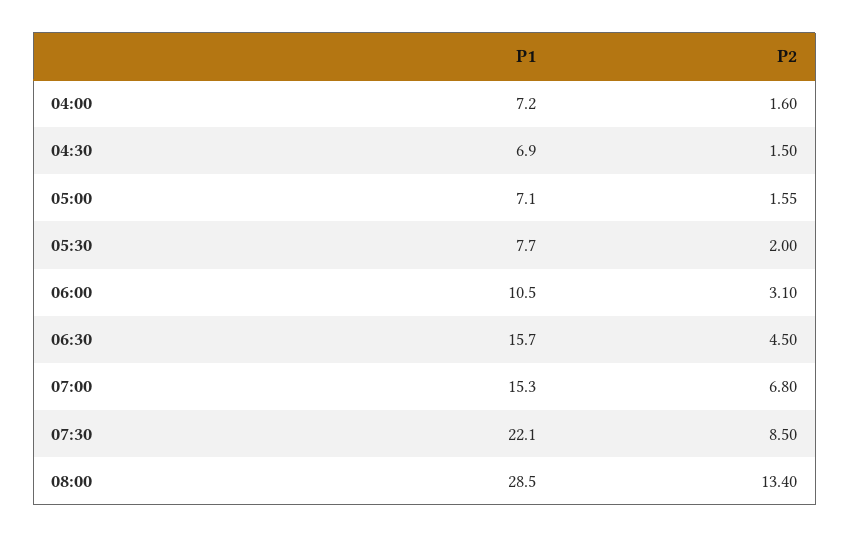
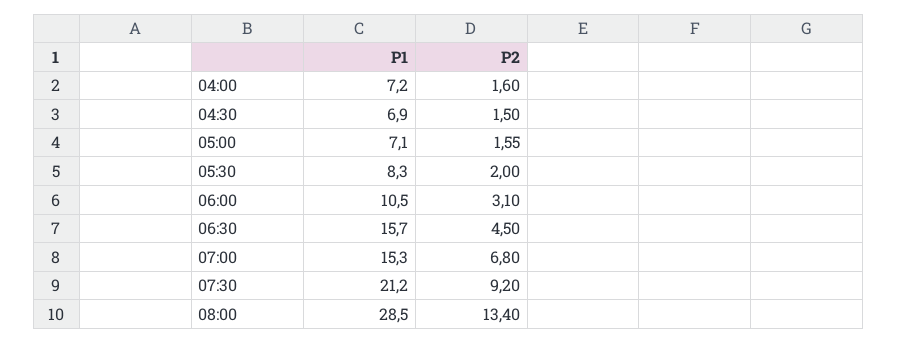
P1, 05:30: 7.7 -> 8.3
P1, 07:30: 22.1 -> 21.2
P2, 07:30: 8.5 -> 9.2

